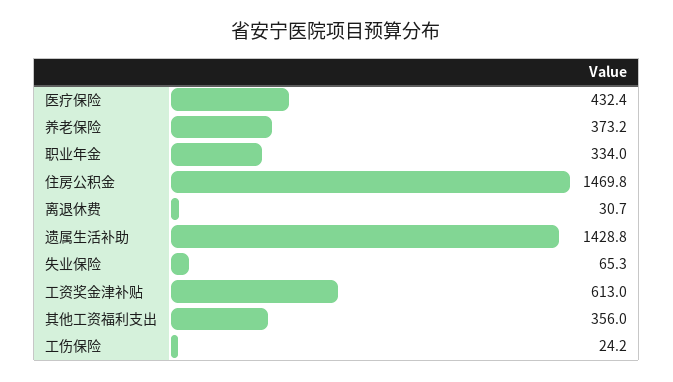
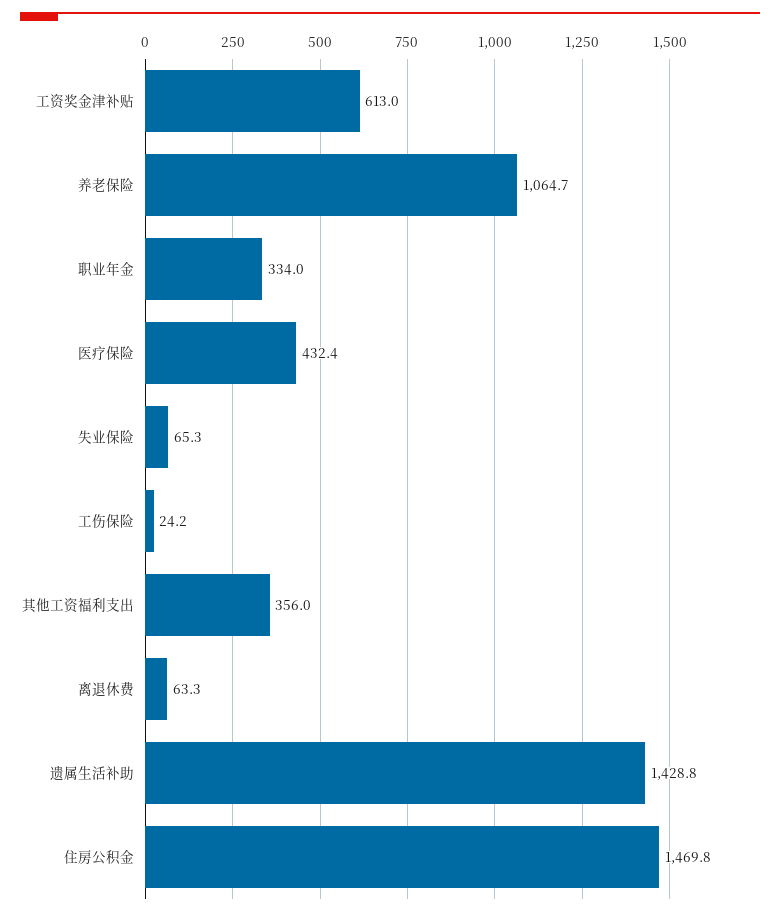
养老保险: 373.2 -> 1064.7
离退休费: 30.7 -> 63.3

